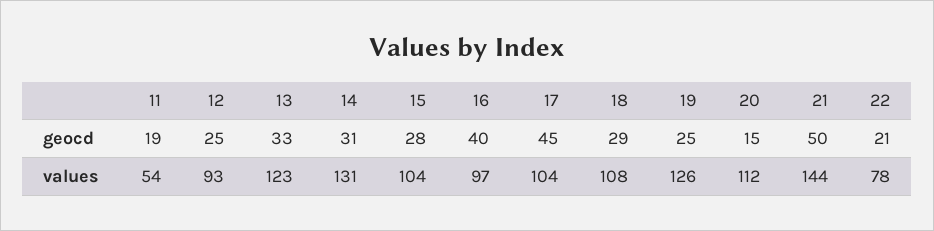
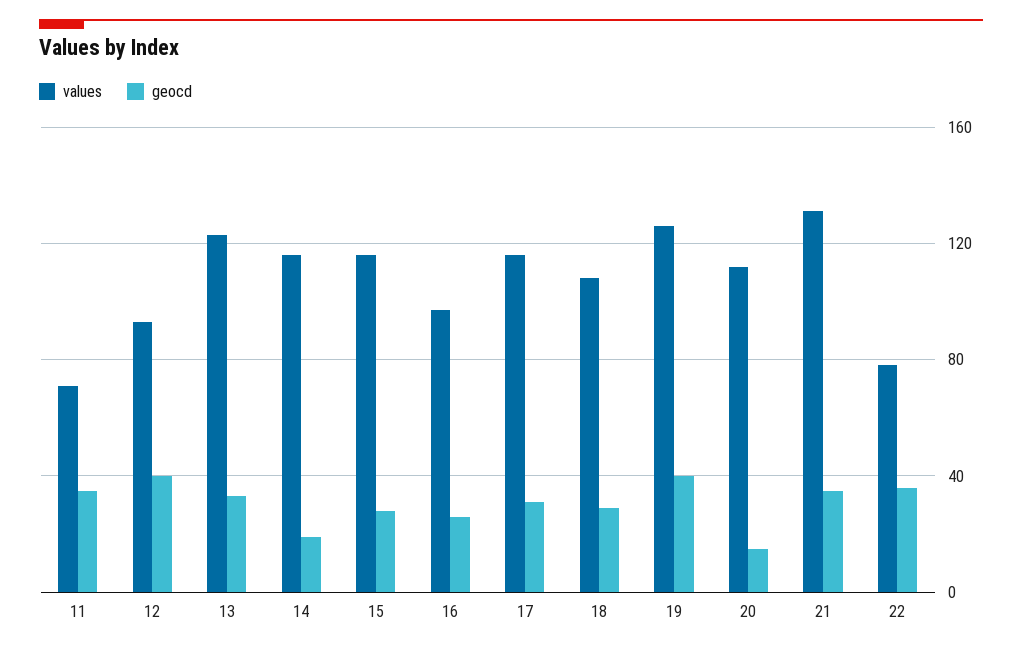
geocd, 11: 19 -> 35
geocd, 12: 25 -> 40
geocd, 14: 31 -> 20
geocd, 16: 40 -> 25
geocd, 17: 45 -> 30
geocd, 19: 25 -> 40
geocd, 21: 50 -> 35
geocd, 22: 21 -> 35
values, 11: 54 -> 70
values, 14: 131 -> 115
values, 15: 104 -> 115
values, 17: 104 -> 115
values, 21: 144 -> 130

